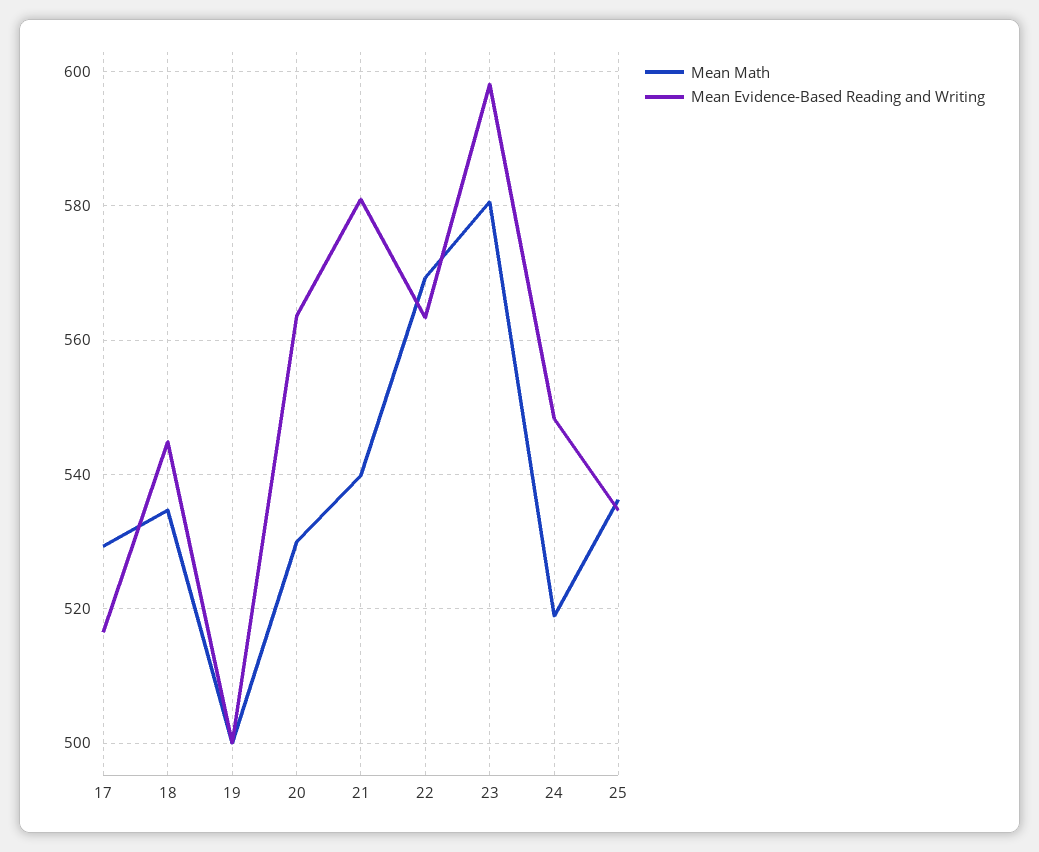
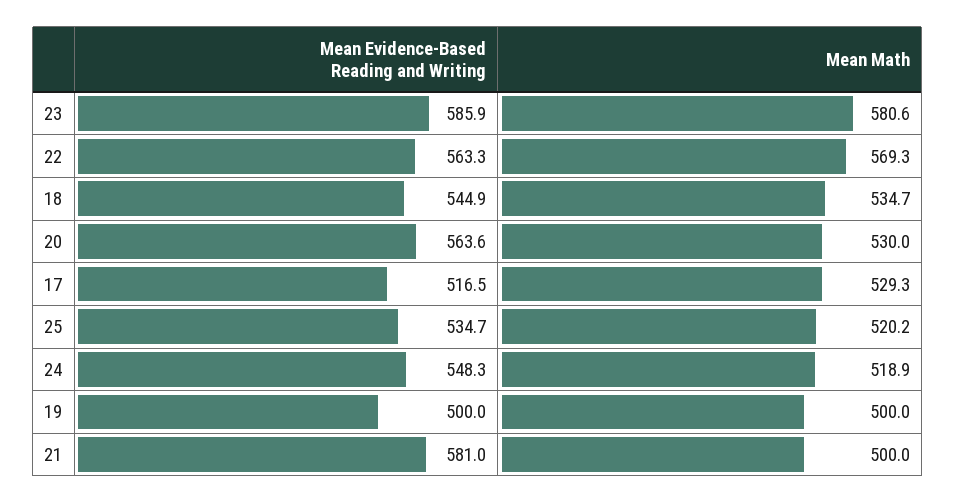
Mean Math, 21: 540 -> 500
Mean Evidence-Based Reading and Writing, 23: 598 -> 585.9
Mean Math, 25: 536 -> 520.2

